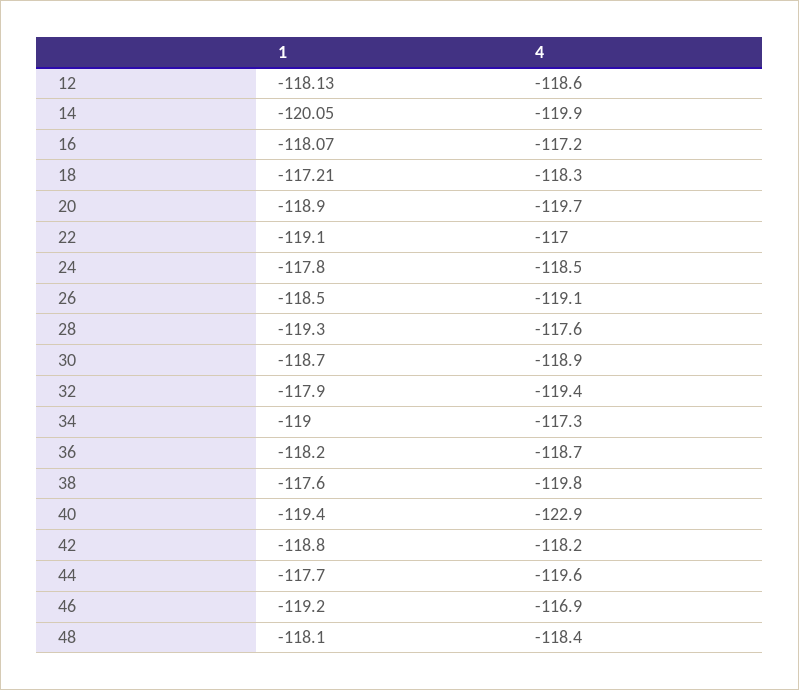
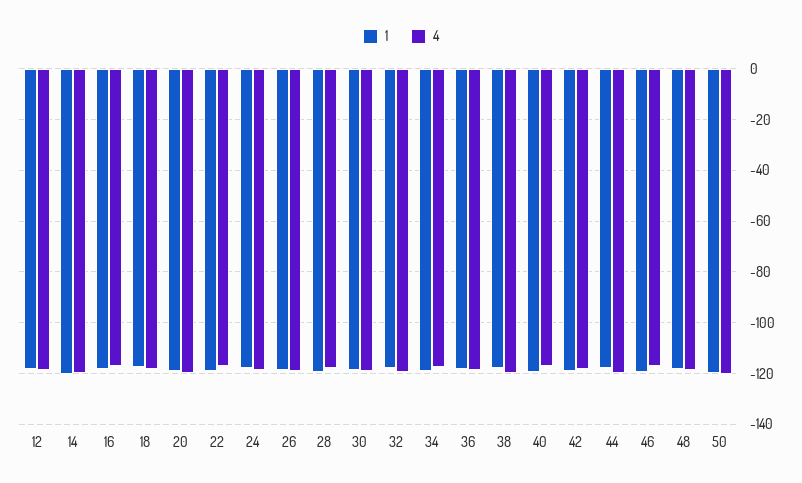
4, 40: -122.9 -> -117.5
1, 50: none -> -120
4, 50: none -> -120

